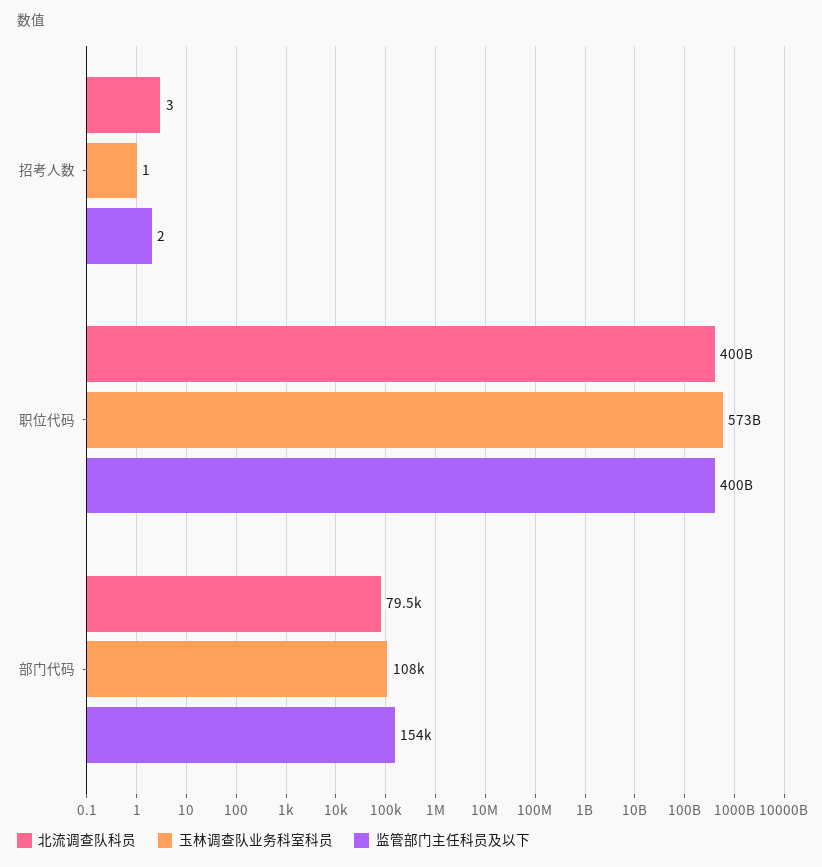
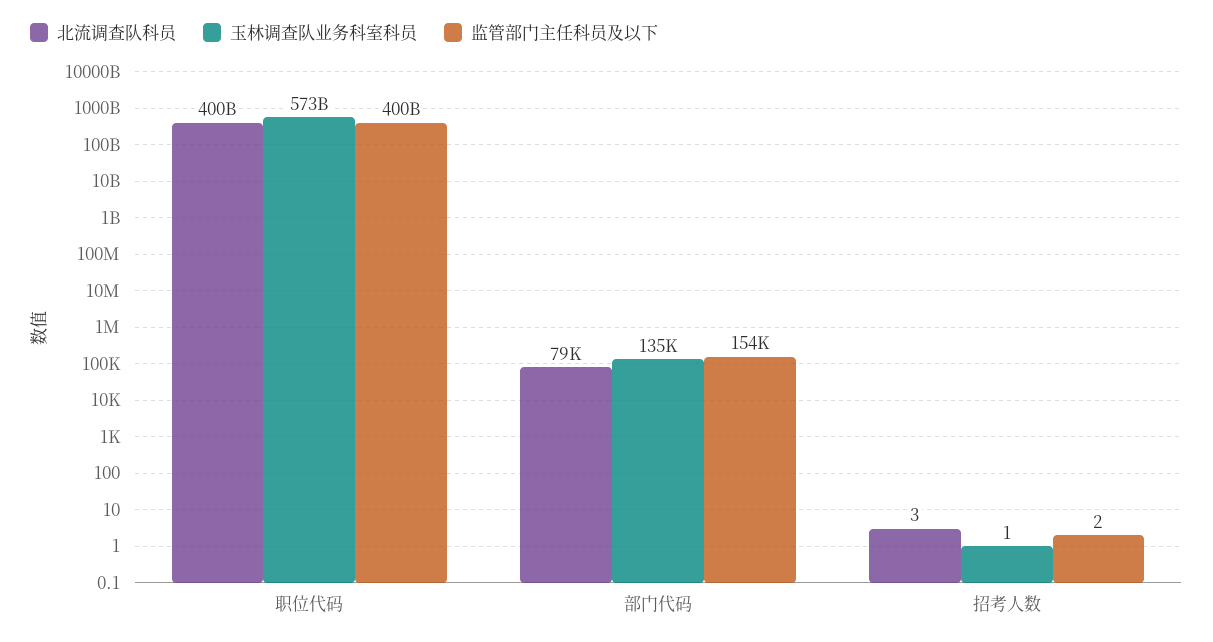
玉林调查队业务科室科员, 部门代码: 108000 -> 135000

